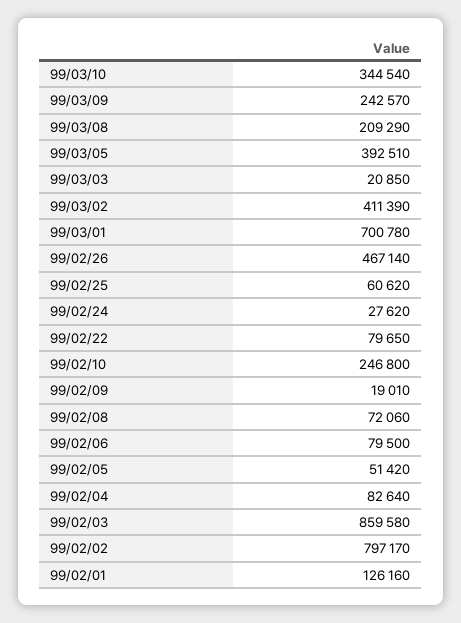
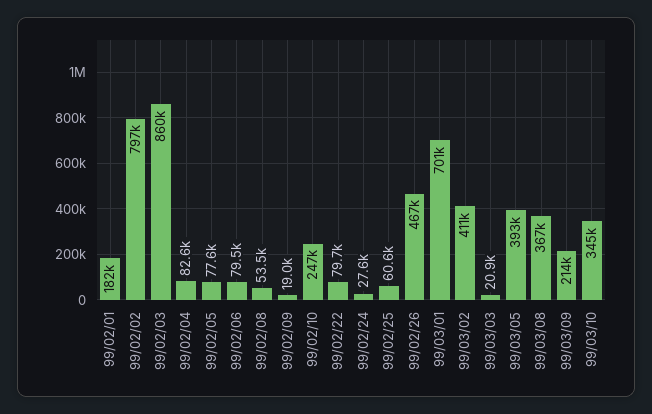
99/03/09: 242570 -> 214000
99/03/08: 209290 -> 367000
99/02/08: 72060 -> 53500
99/02/05: 51420 -> 77600
99/02/01: 126160 -> 182000

